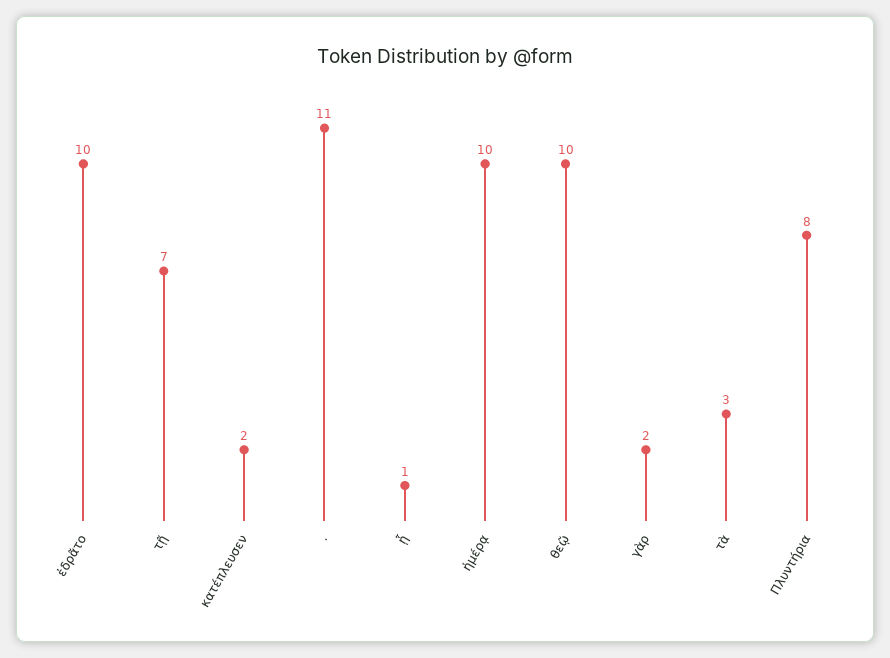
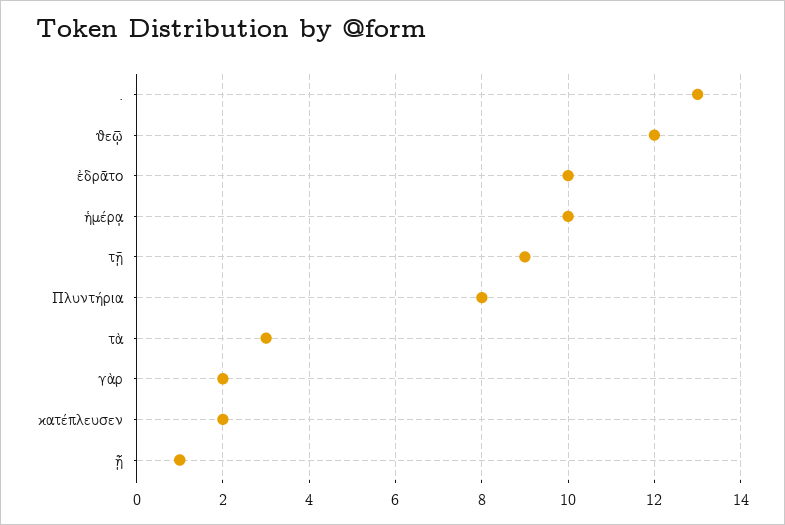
τῇ: 7 -> 9
.: 11 -> 13
θεῷ: 10 -> 12

